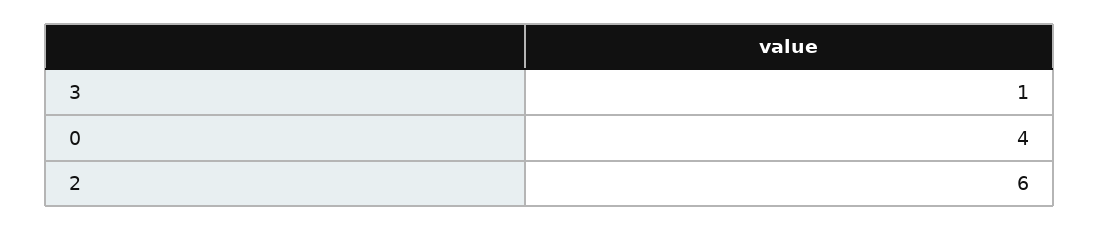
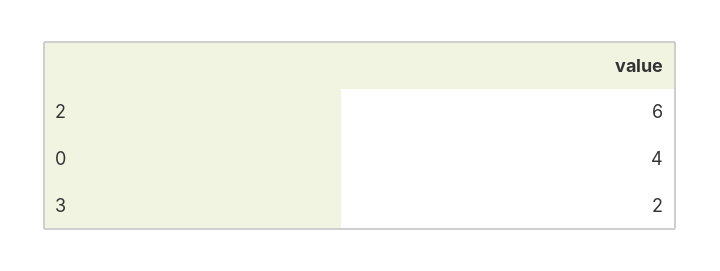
3: 1 -> 2

